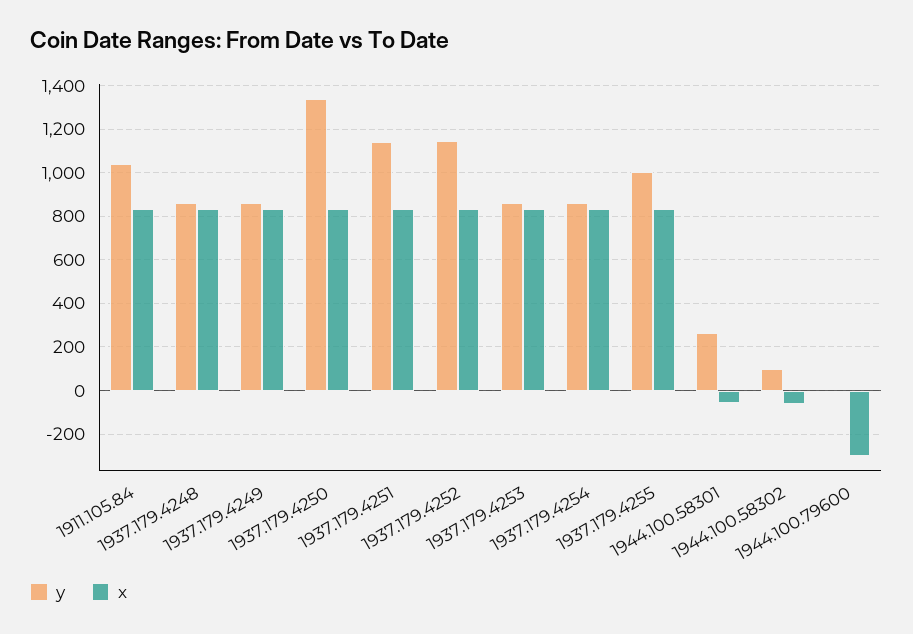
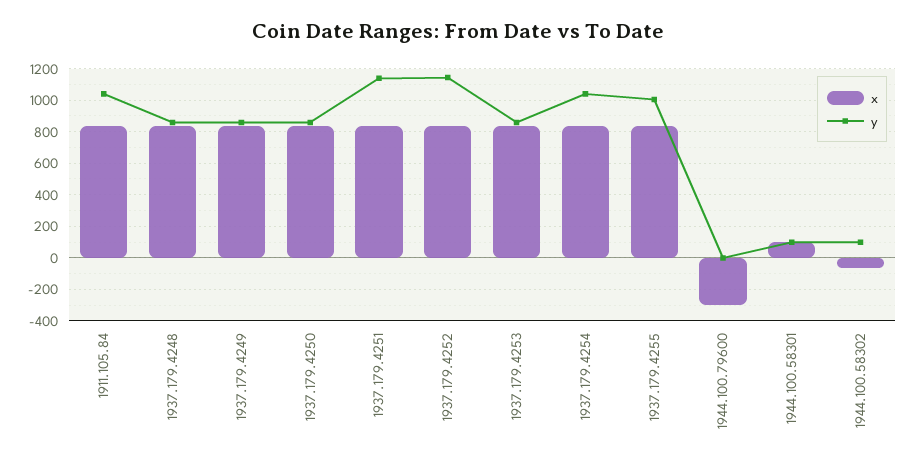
y, 1937.179.4250: 1350 -> 850
y, 1937.179.4254: 850 -> 1050
y, 1944.100.58301: 250 -> 100
x, 1944.100.58301: -50 -> 100

